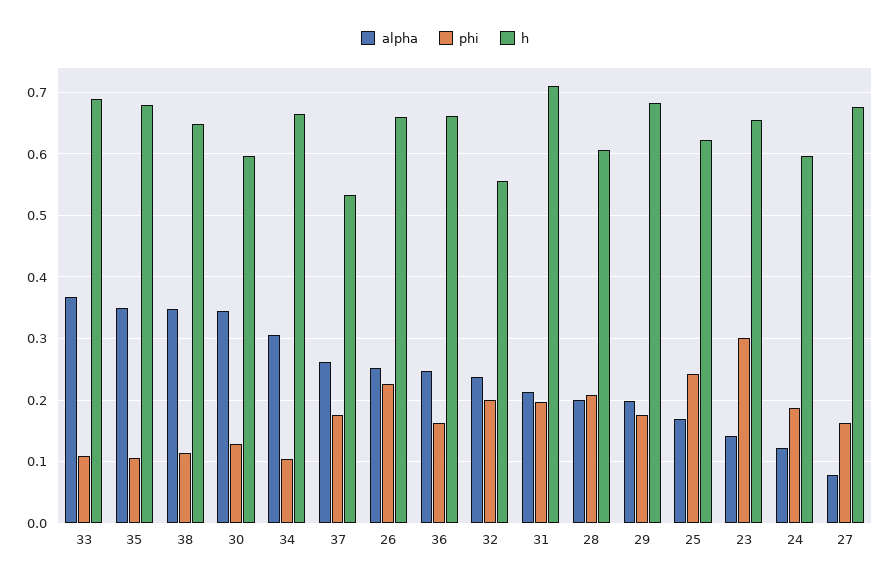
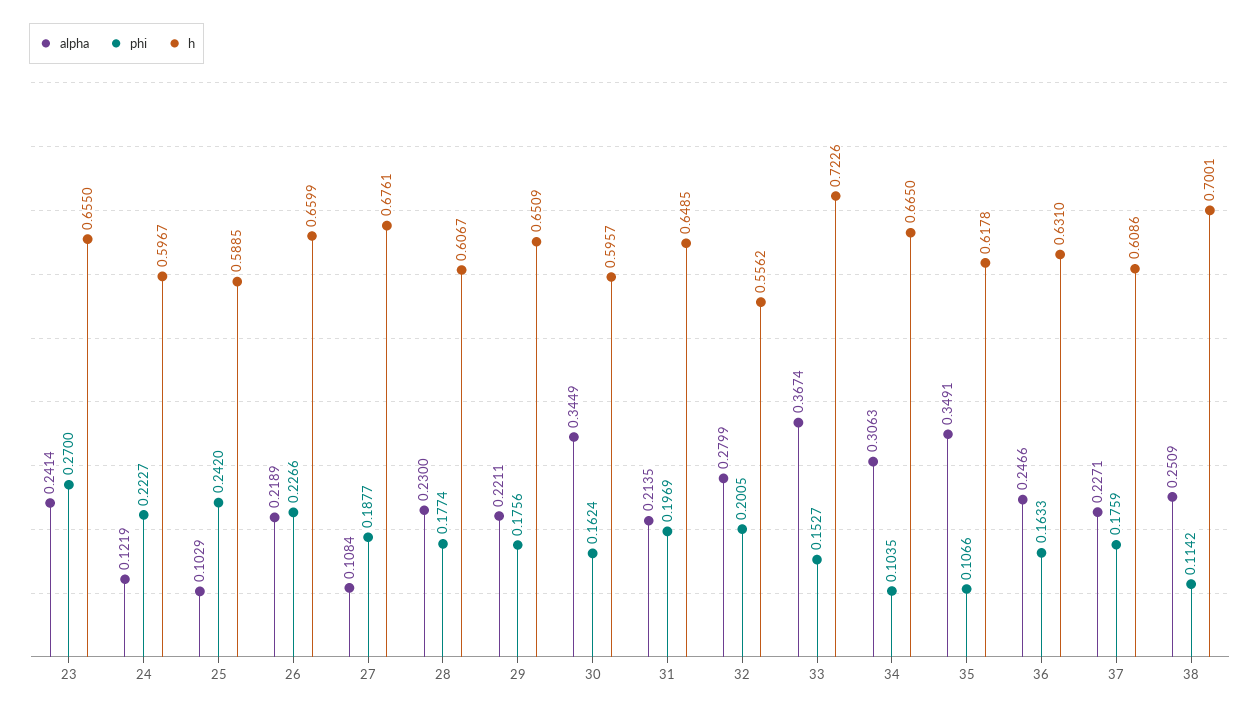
phi, 33: 0.11 -> 0.1527
h, 33: 0.69 -> 0.7226
h, 35: 0.68 -> 0.6178
alpha, 38: 0.35 -> 0.2509
h, 38: 0.65 -> 0.7001
phi, 30: 0.13 -> 0.1624
alpha, 37: 0.26 -> 0.2271
h, 37: 0.53 -> 0.6086
alpha, 26: 0.25 -> 0.2189
h, 36: 0.66 -> 0.631
alpha, 32: 0.24 -> 0.2799
h, 31: 0.71 -> 0.6485
alpha, 28: 0.2 -> 0.23
phi, 28: 0.21 -> 0.1774
alpha, 29: 0.2 -> 0.2211
h, 29: 0.68 -> 0.6509
alpha, 25: 0.17 -> 0.1029
h, 25: 0.62 -> 0.5885
alpha, 23: 0.14 -> 0.2414
phi, 23: 0.3 -> 0.27
phi, 24: 0.19 -> 0.2227
alpha, 27: 0.08 -> 0.1084
phi, 27: 0.16 -> 0.1877

